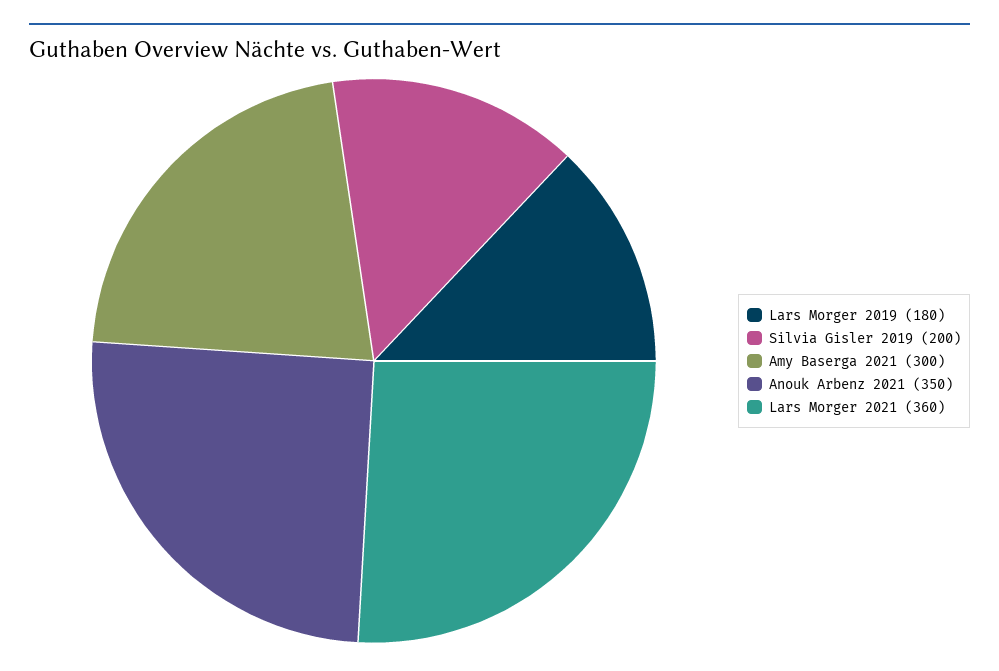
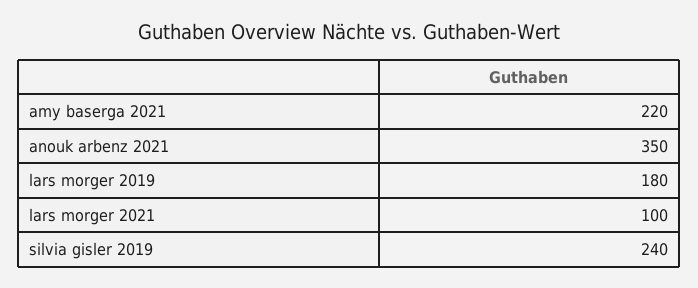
Silvia Gisler 2019: 200 -> 240
Amy Baserga 2021: 300 -> 220
Lars Morger 2021: 360 -> 100

